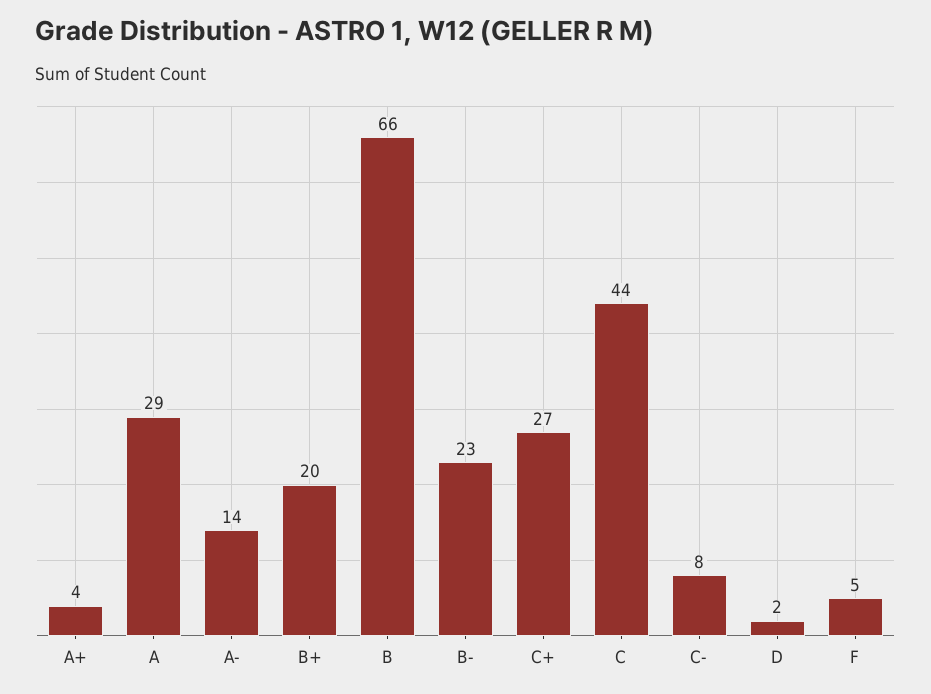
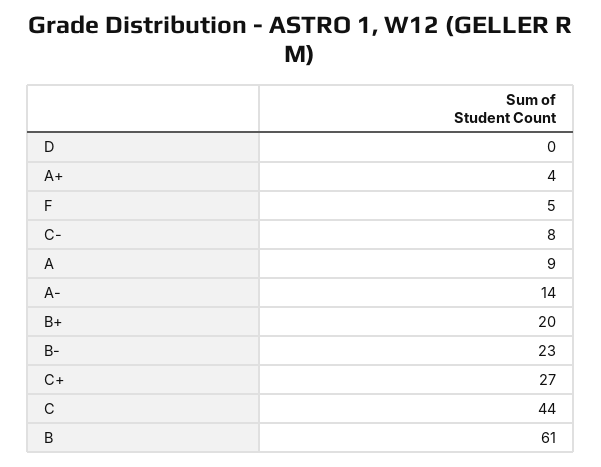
A: 29 -> 9
B: 66 -> 61
D: 2 -> 0

